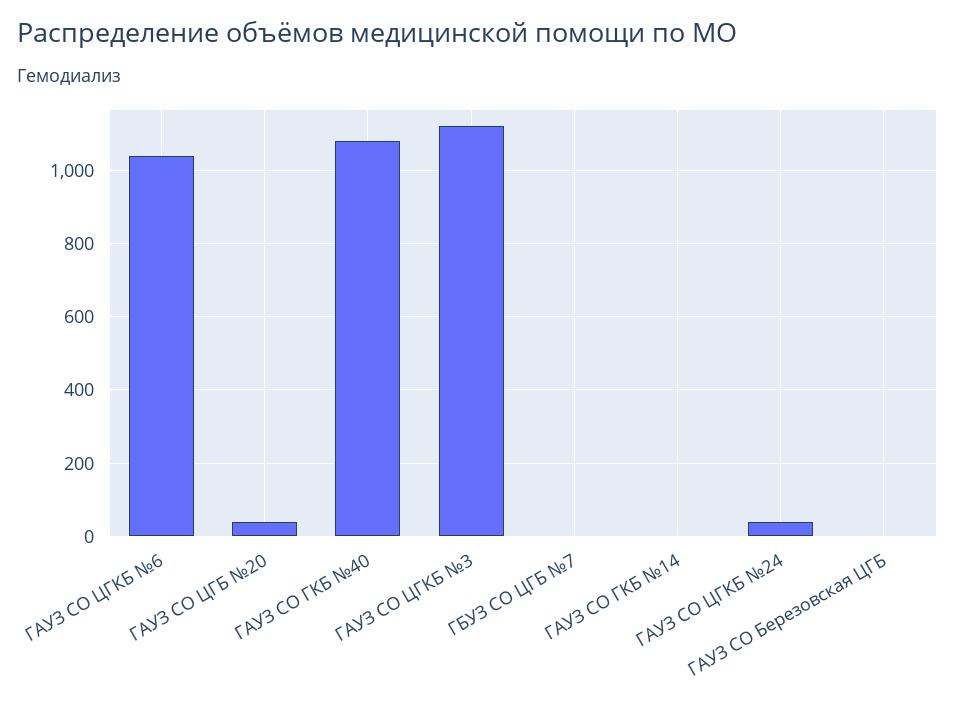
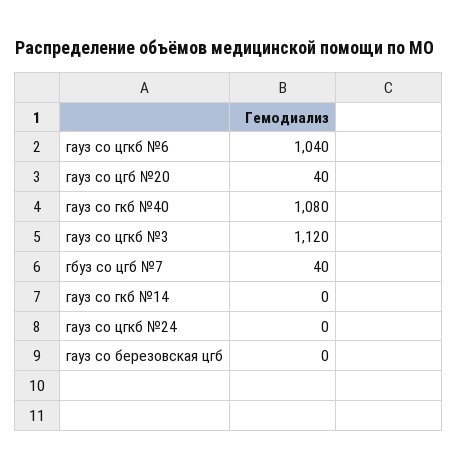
ГБУЗ СО ЦГБ №7: 0 -> 40
ГАУЗ СО ЦГКБ №24: 40 -> 0

